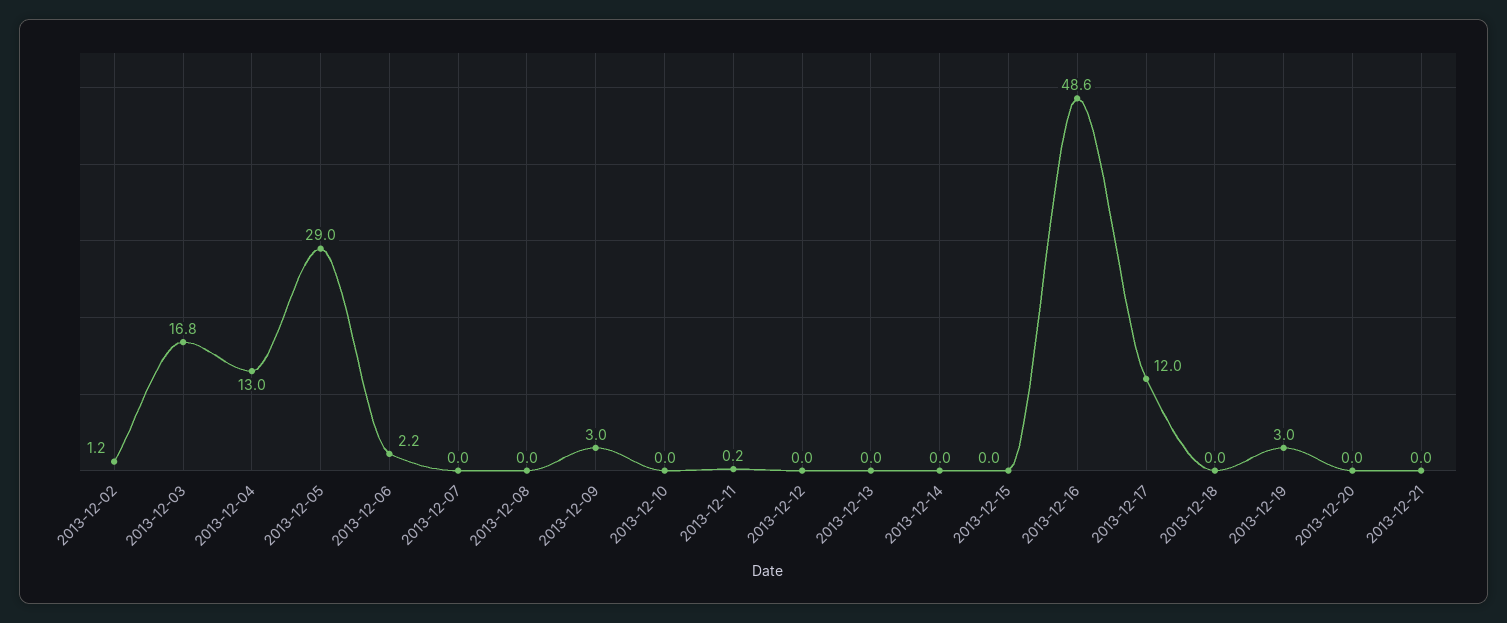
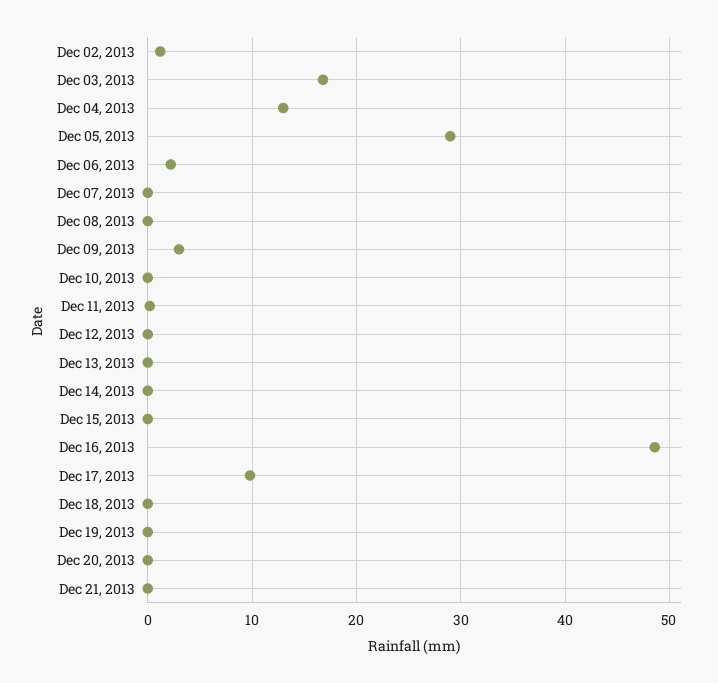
2013-12-17: 12 -> 10
2013-12-19: 3 -> 0

